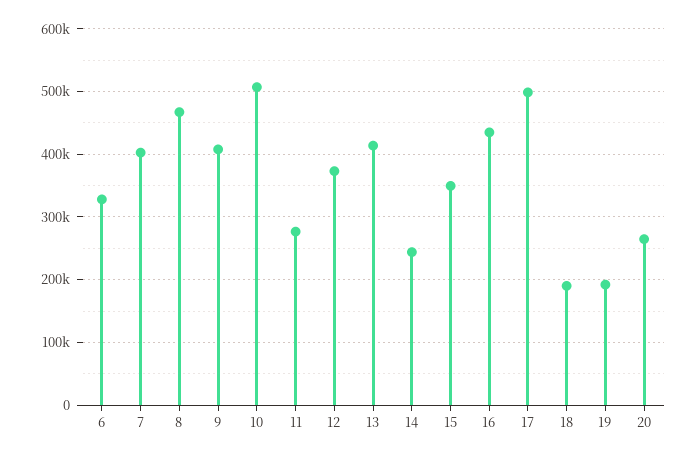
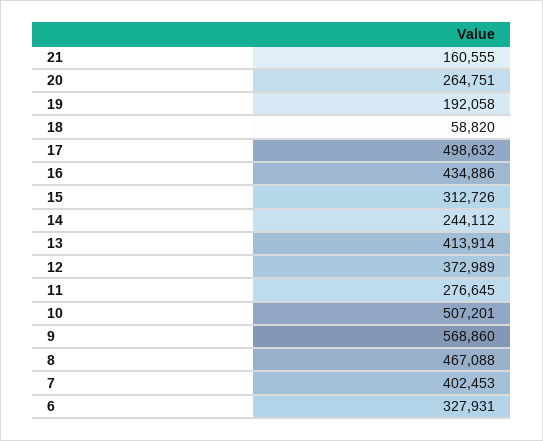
9: 410000 -> 568860
15: 350000 -> 312726
18: 190000 -> 58820
21: none -> 160555

